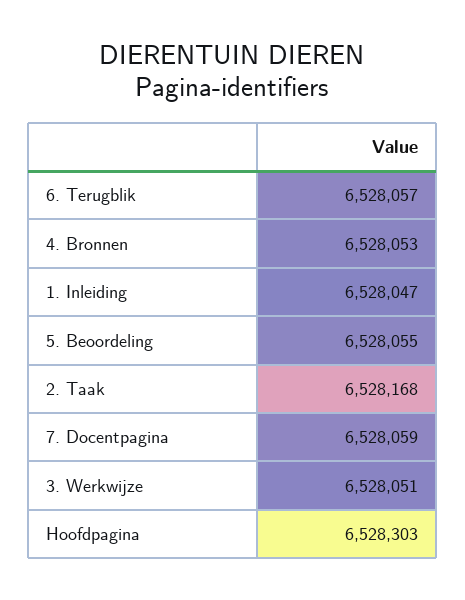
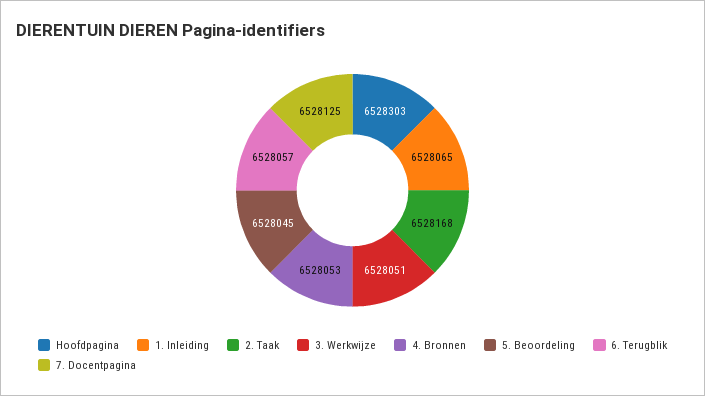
1. Inleiding: 6528047 -> 6528065
5. Beoordeling: 6528055 -> 6528045
7. Docentpagina: 6528059 -> 6528125

